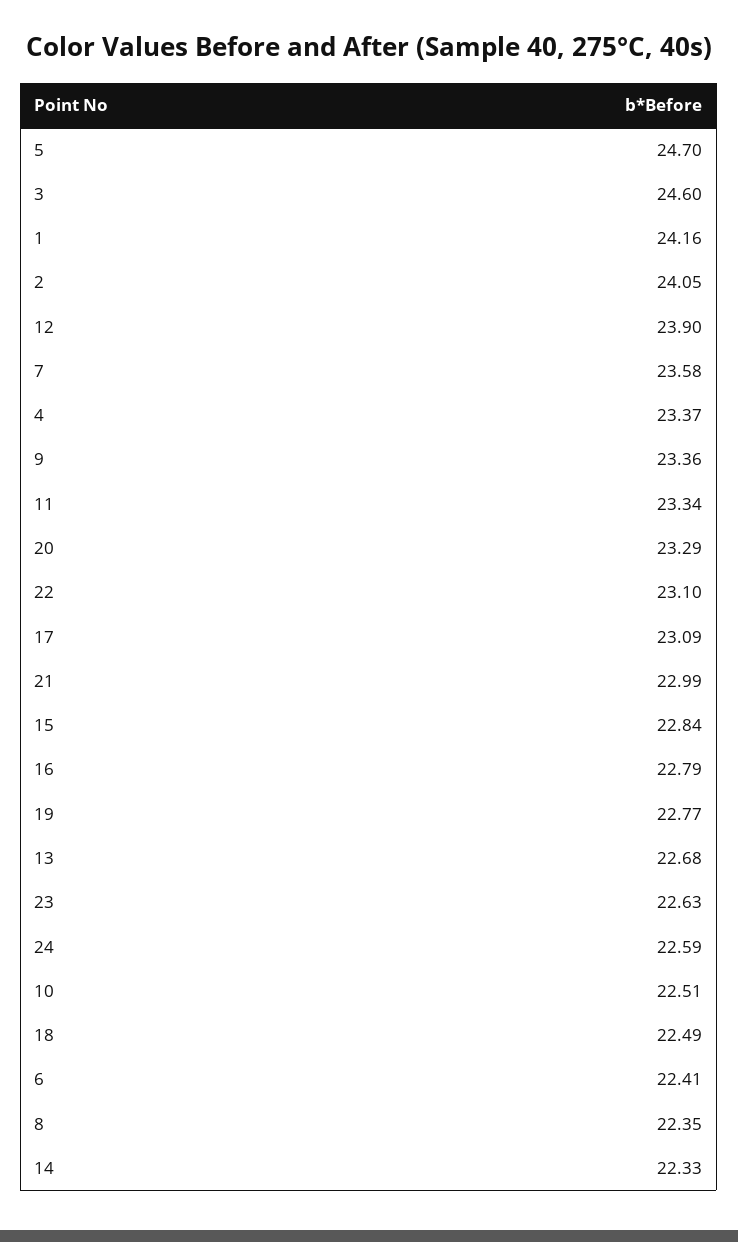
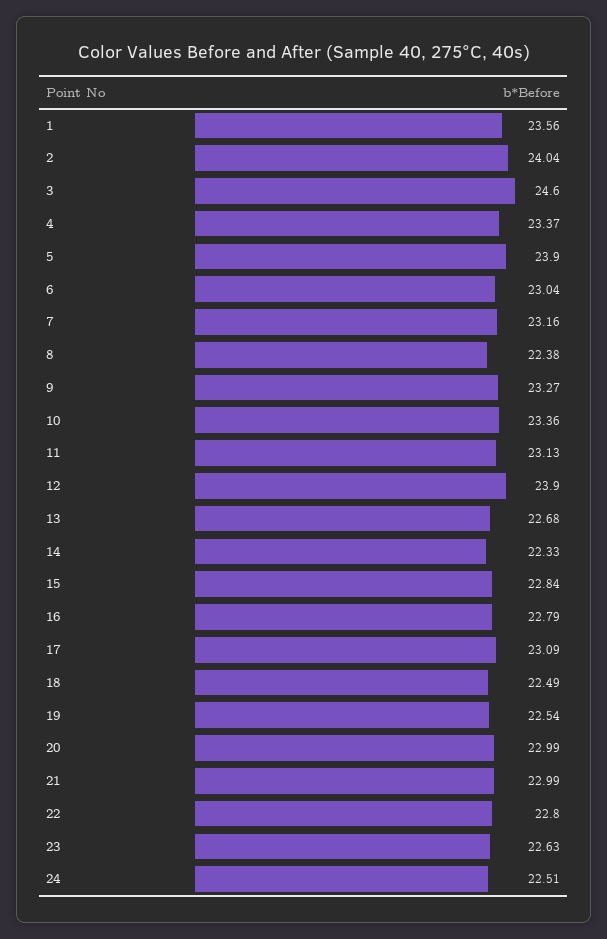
5: 24.7 -> 23.9
1: 24.16 -> 23.56
2: 24.05 -> 24.04
7: 23.58 -> 23.16
9: 23.36 -> 23.27
11: 23.34 -> 23.13
20: 23.29 -> 22.99
22: 23.1 -> 22.8
19: 22.77 -> 22.54
24: 22.59 -> 22.51
10: 22.51 -> 23.36
6: 22.41 -> 23.04
8: 22.35 -> 22.38

